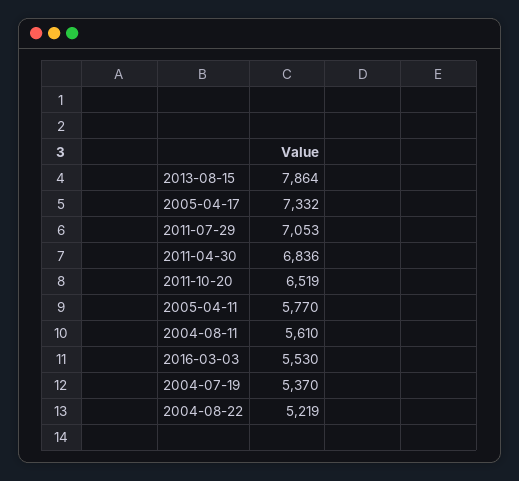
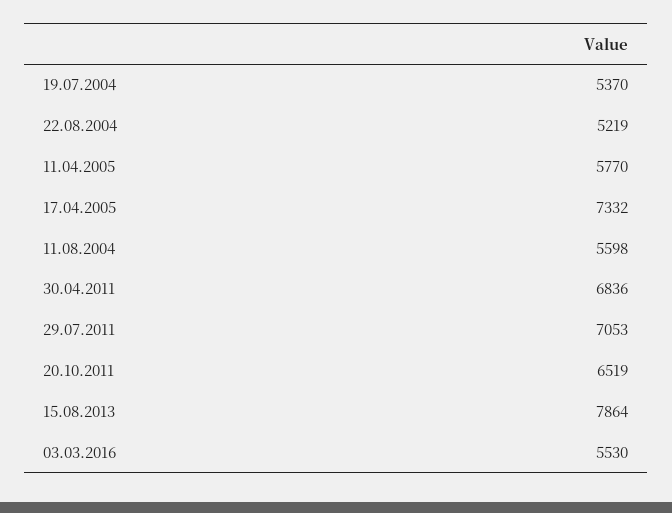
2004-08-11: 5610 -> 5598

